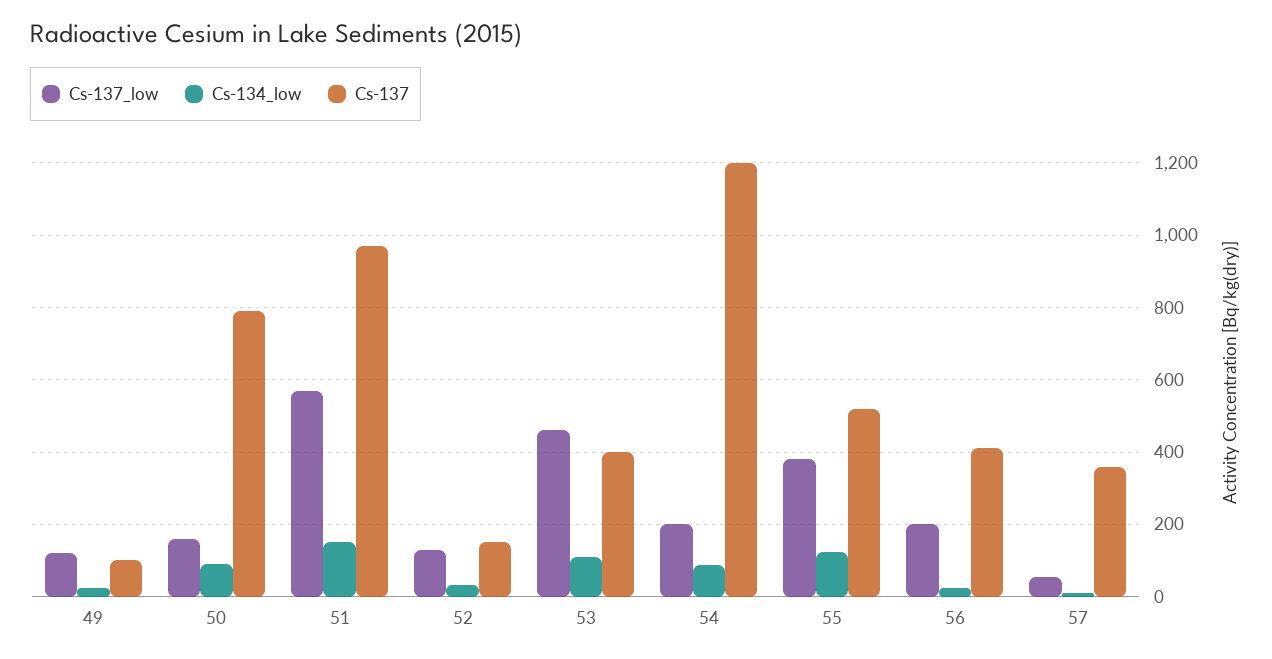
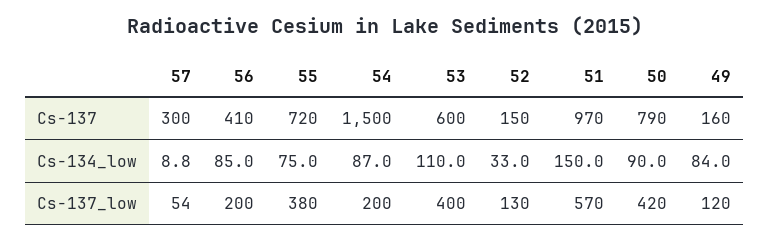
Cs-134_low, 49: 20 -> 84
Cs-137, 49: 100 -> 160
Cs-137_low, 50: 160 -> 420
Cs-137_low, 53: 460 -> 400
Cs-137, 53: 400 -> 600
Cs-137, 54: 1200 -> 1500
Cs-134_low, 55: 120 -> 75
Cs-137, 55: 520 -> 720
Cs-134_low, 56: 20 -> 85
Cs-137, 57: 360 -> 300

